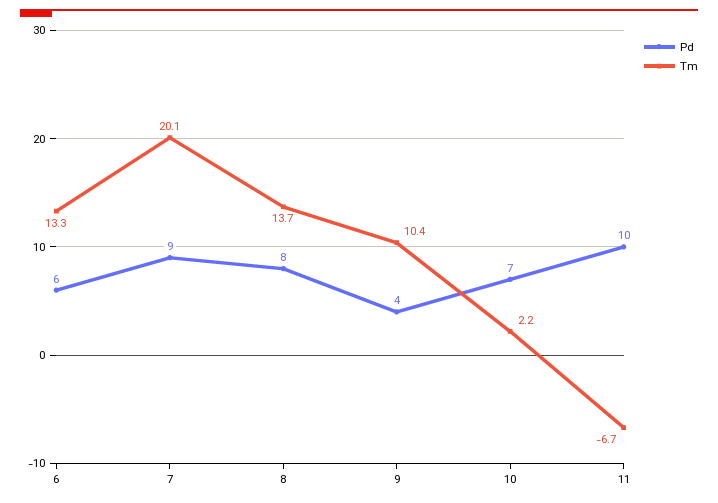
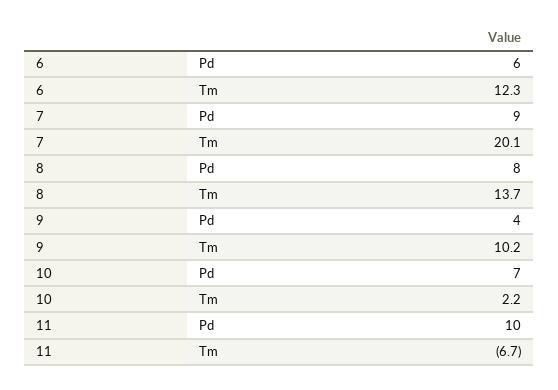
Tm, 6: 13.3 -> 12.3
Tm, 9: 10.4 -> 10.2

